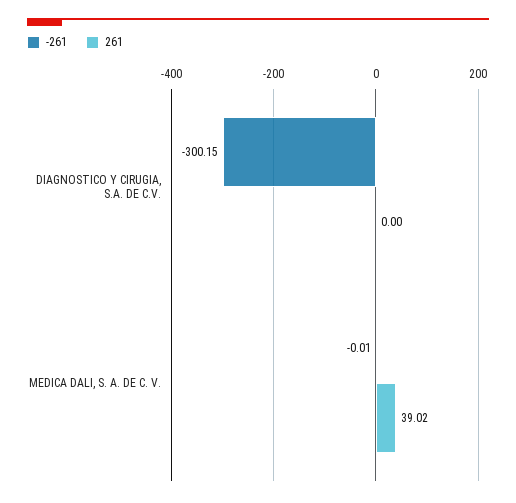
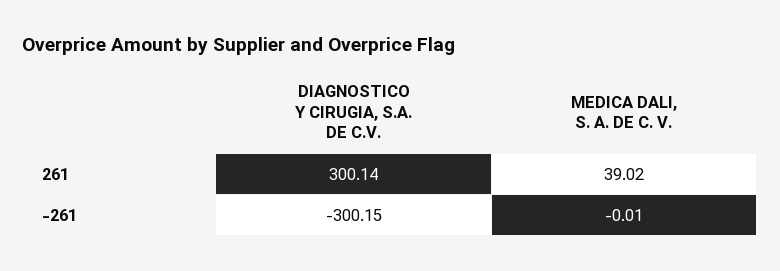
261, DIAGNOSTICO Y CIRUGIA, S.A. DE C.V.: 0 -> 300.14

